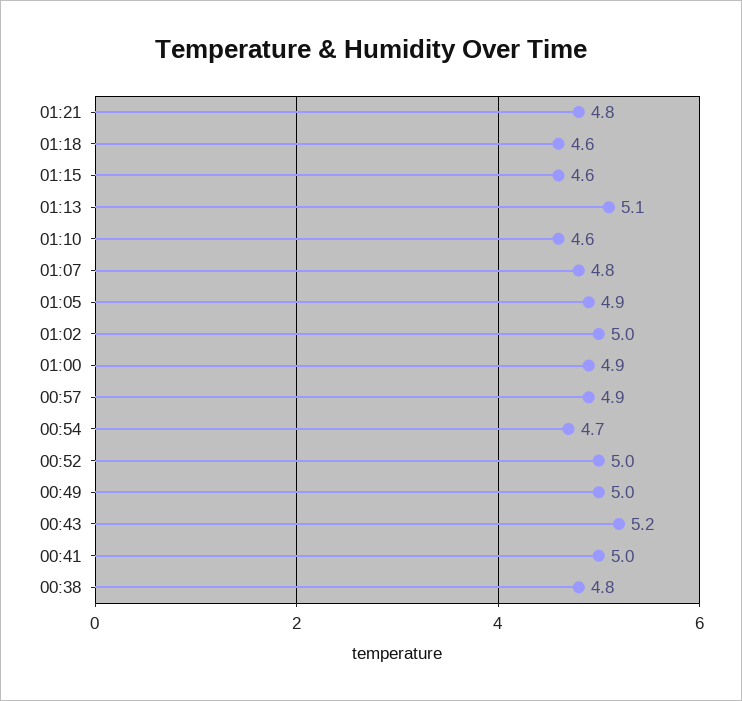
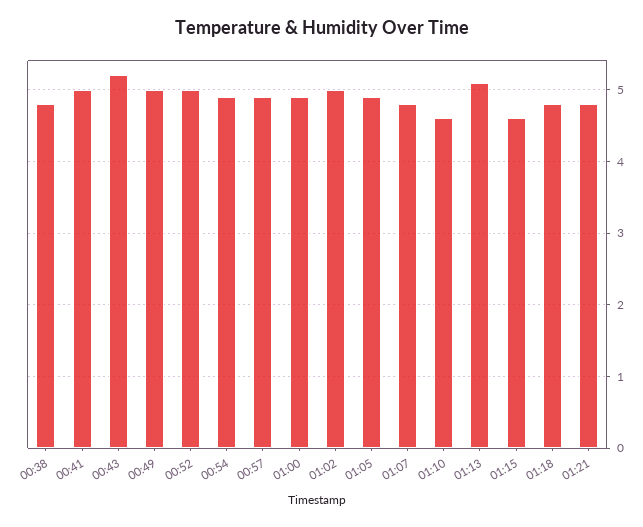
01:18: 4.6 -> 4.8
00:54: 4.7 -> 4.9

